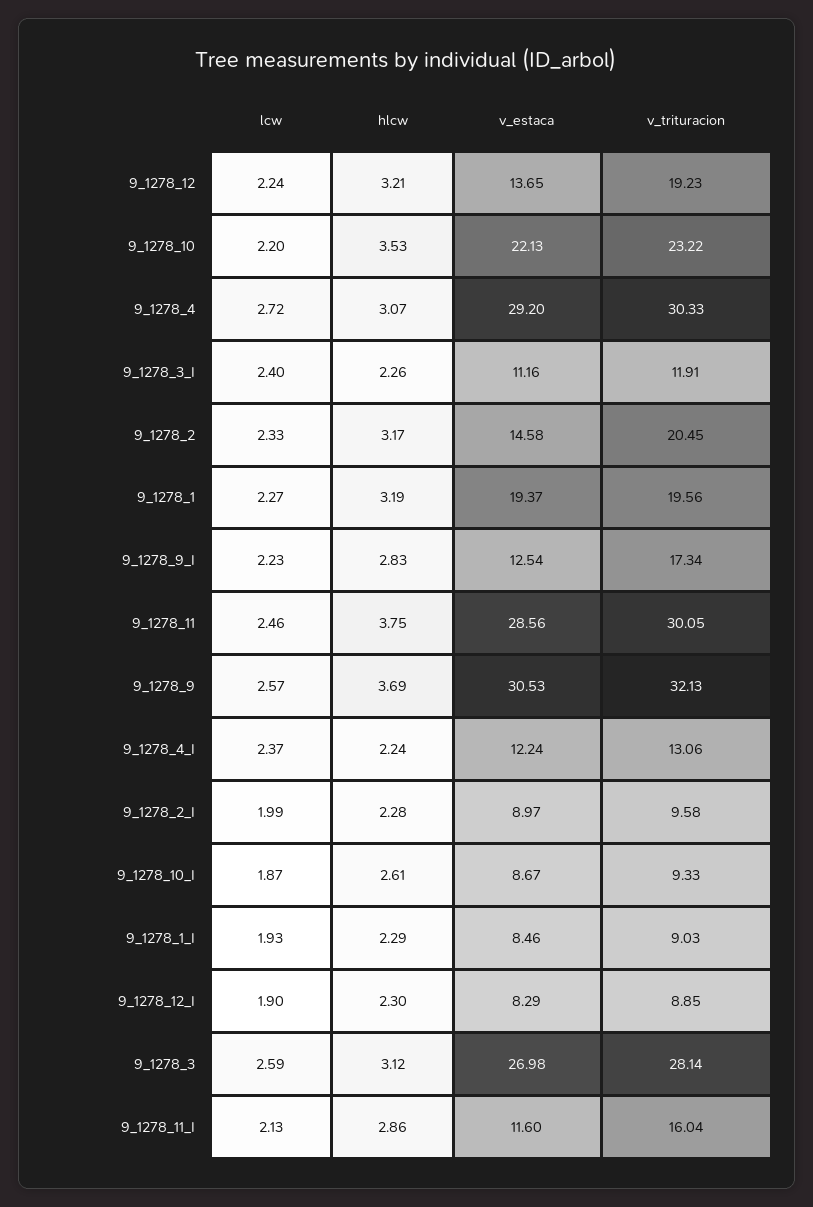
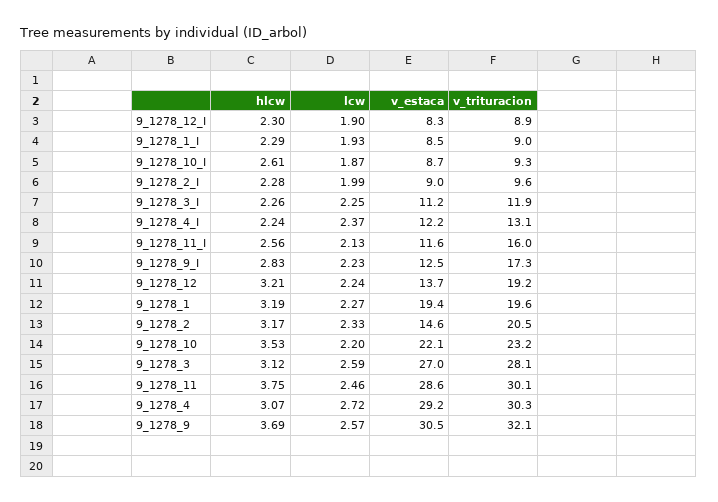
lcw, 9_1278_3_I: 2.4 -> 2.25
hlcw, 9_1278_11_I: 2.86 -> 2.56

